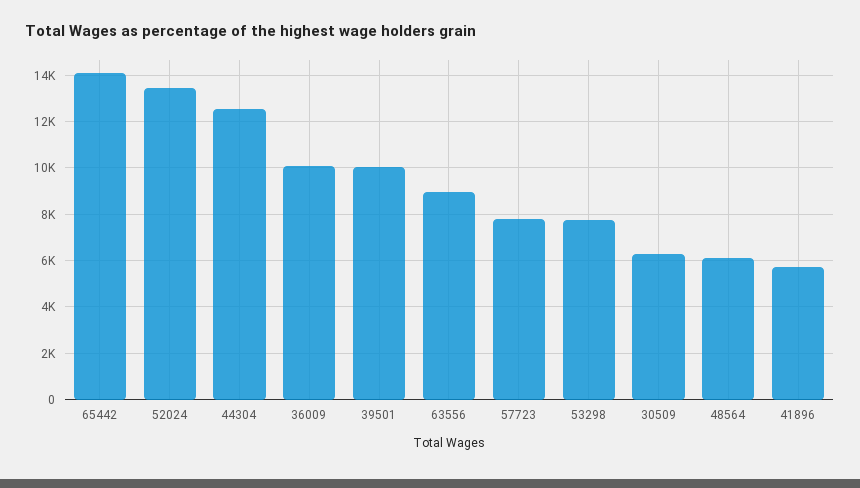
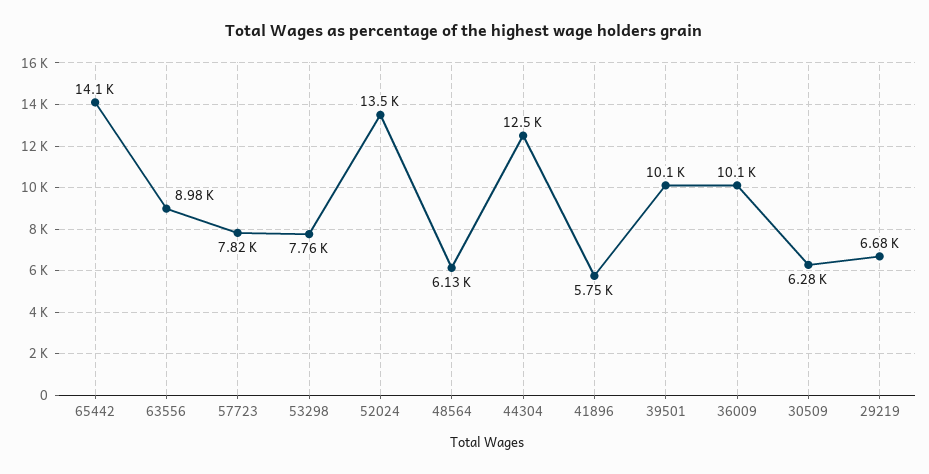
29219: none -> 6680

